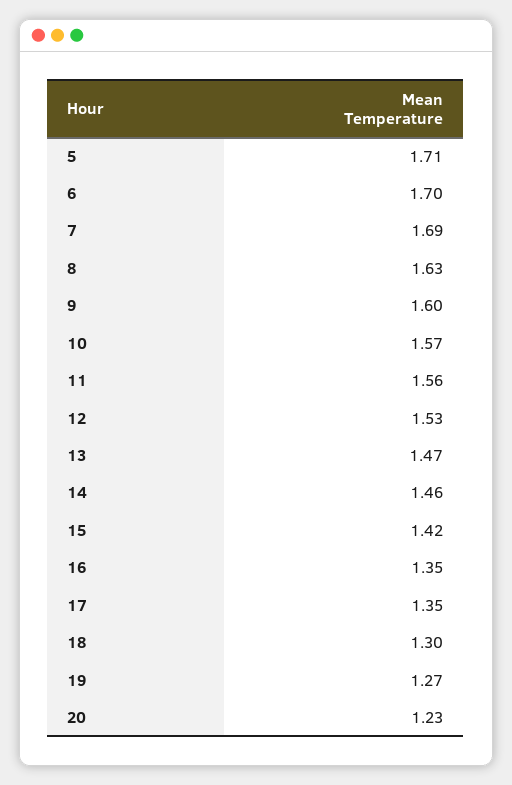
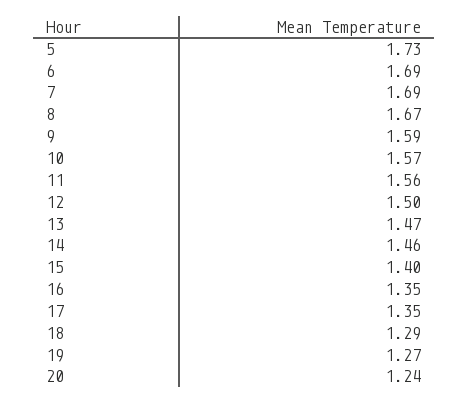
5: 1.71 -> 1.73
6: 1.7 -> 1.69
8: 1.63 -> 1.67
9: 1.6 -> 1.59
12: 1.53 -> 1.5
15: 1.42 -> 1.4
18: 1.3 -> 1.29
20: 1.23 -> 1.24

